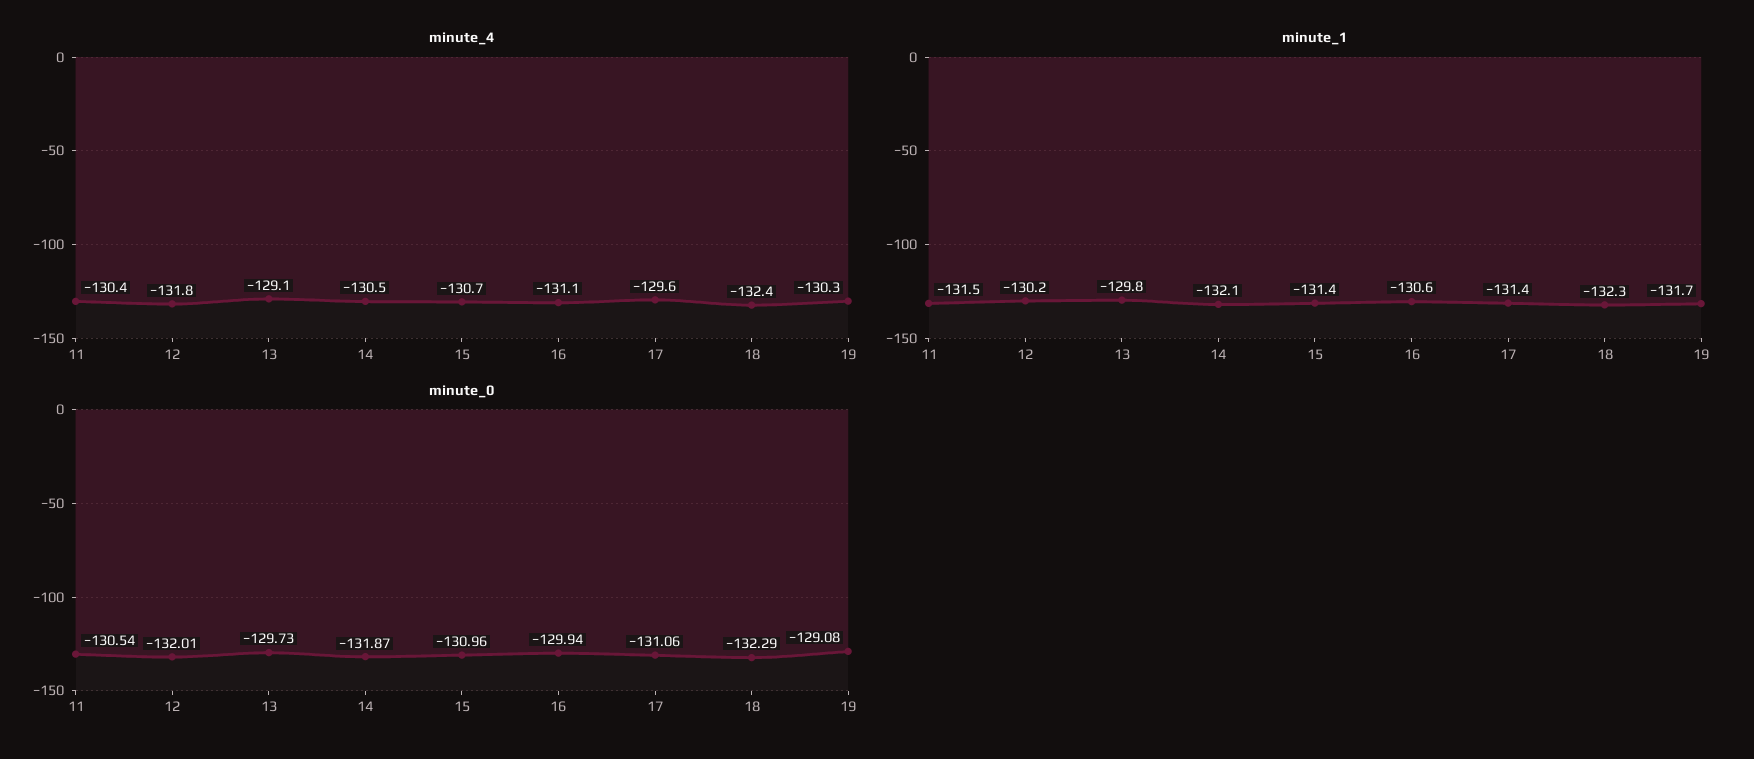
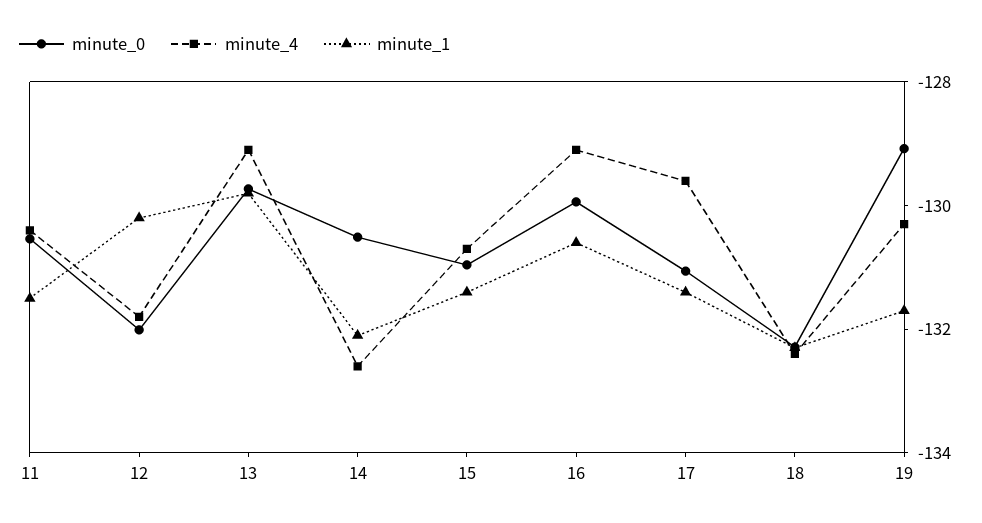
minute_4, 14: -130.5 -> -132.5
minute_4, 16: -131.1 -> -129
minute_0, 14: -131.87 -> -130.5

